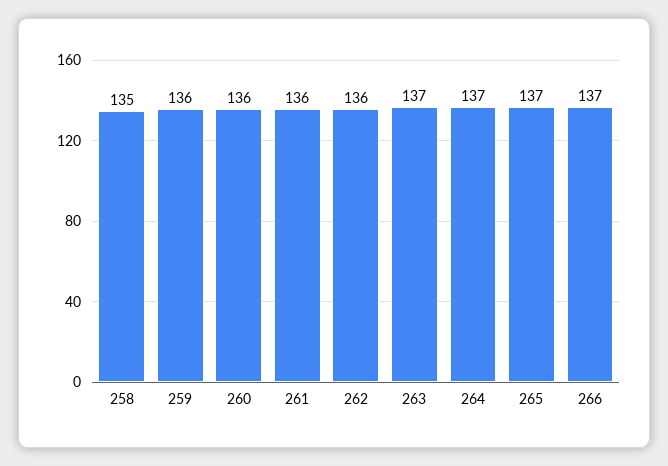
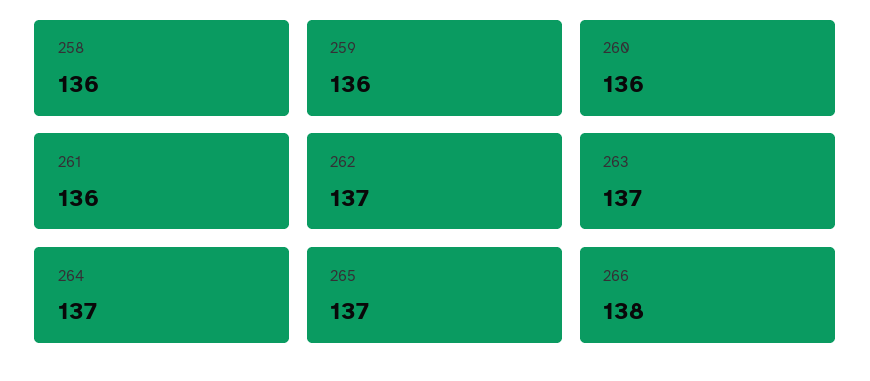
258: 135 -> 136
262: 136 -> 137
266: 137 -> 138

